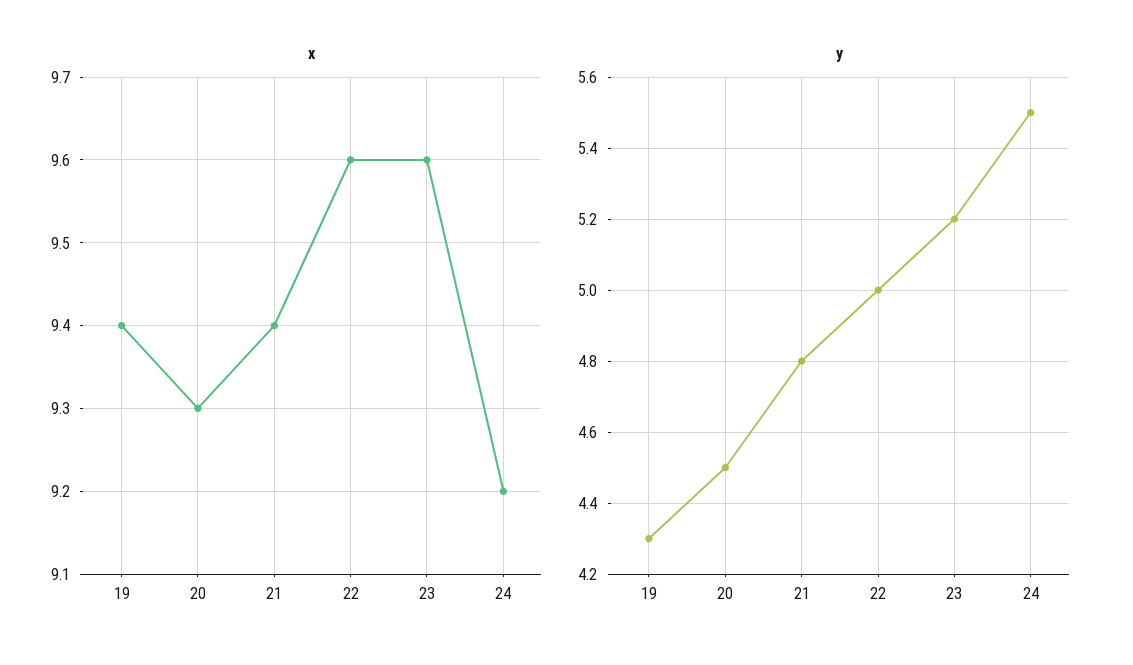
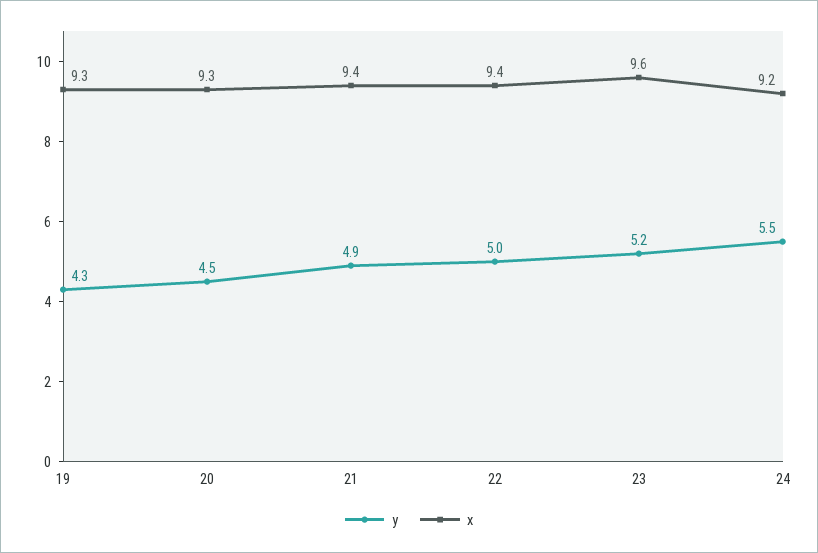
x, 19: 9.4 -> 9.3
x, 22: 9.6 -> 9.4
y, 21: 4.8 -> 4.9

